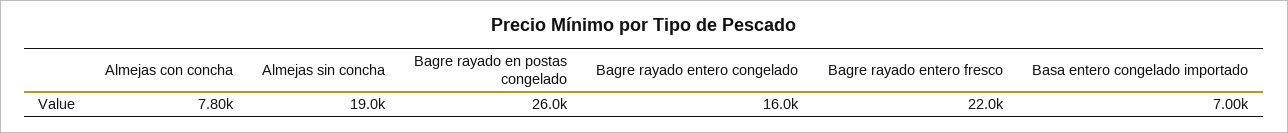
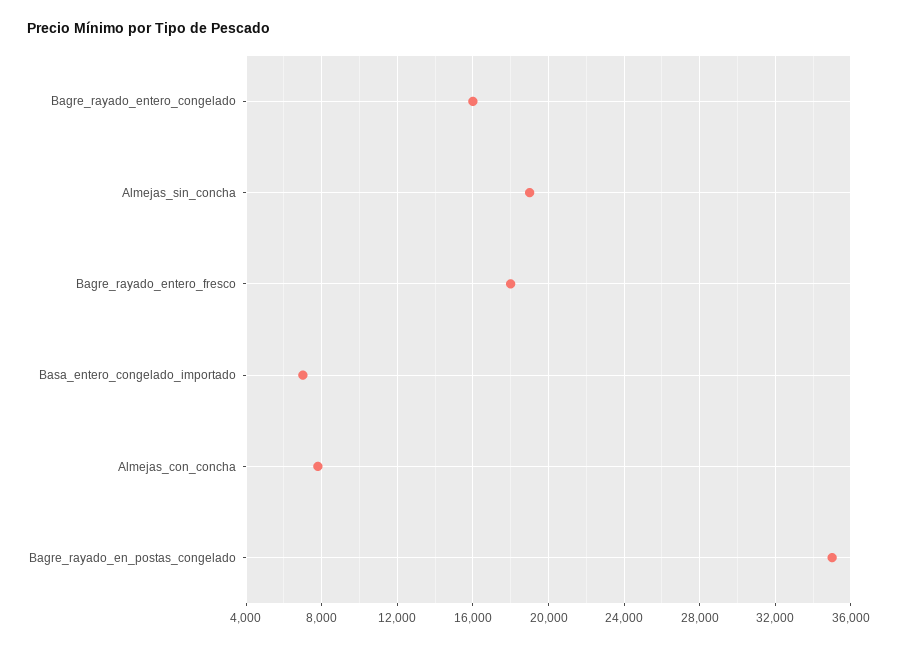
Bagre rayado en postas congelado: 26000 -> 35000
Bagre rayado entero fresco: 22000 -> 18000

